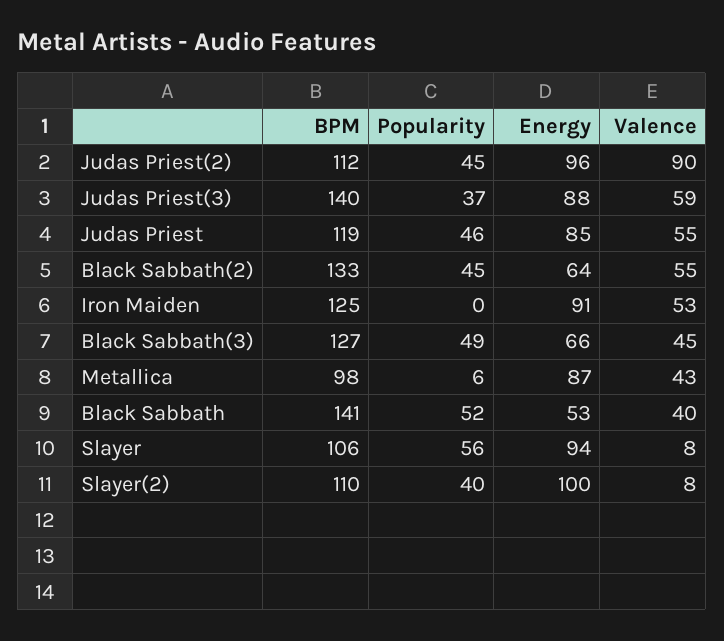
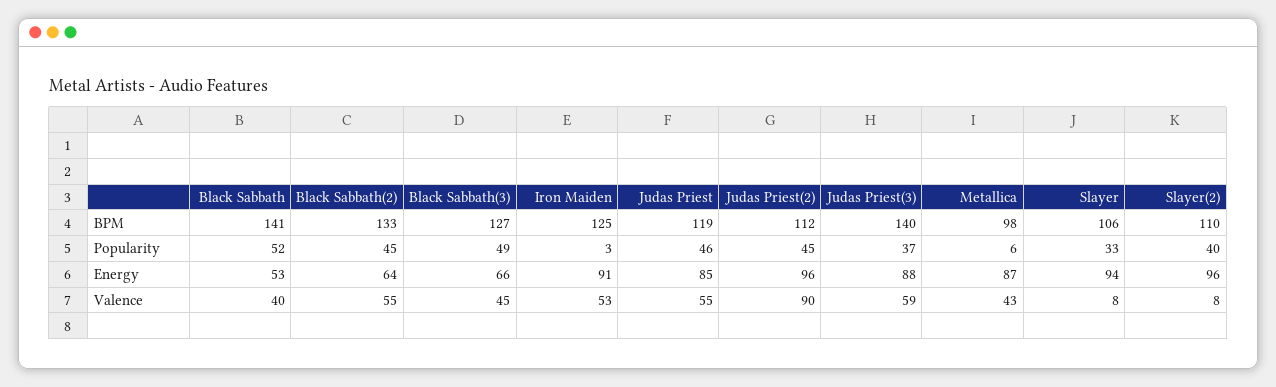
Popularity, Iron Maiden: 0 -> 3
Popularity, Slayer: 56 -> 33
Energy, Slayer(2): 100 -> 96

